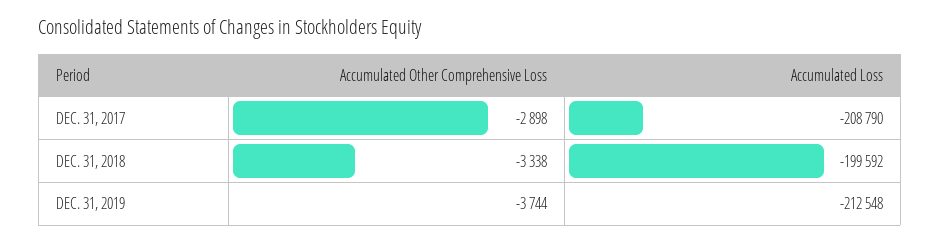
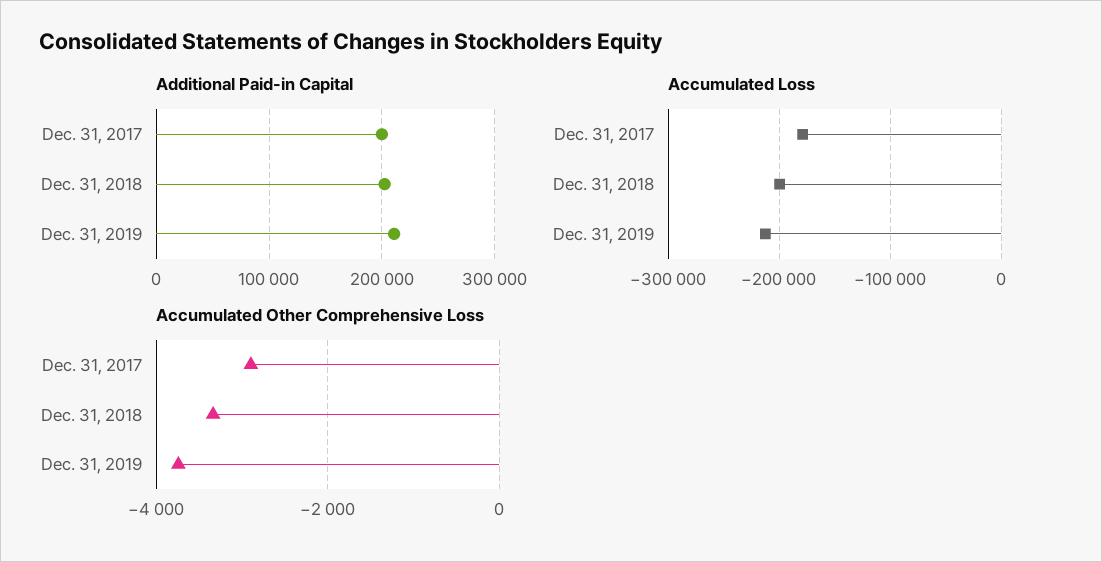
Accumulated Loss, DEC. 31, 2017: -208790 -> -180000
Additional Paid-in Capital, DEC. 31, 2017: none -> 200000
Additional Paid-in Capital, DEC. 31, 2018: none -> 200000
Additional Paid-in Capital, DEC. 31, 2019: none -> 210000

